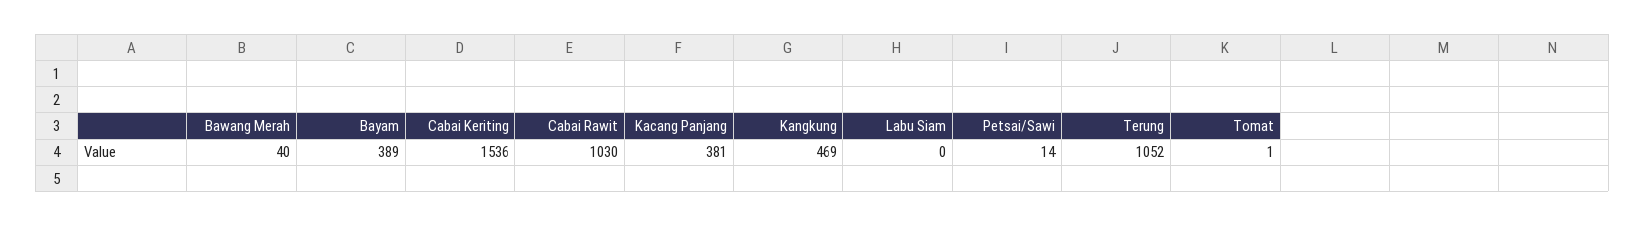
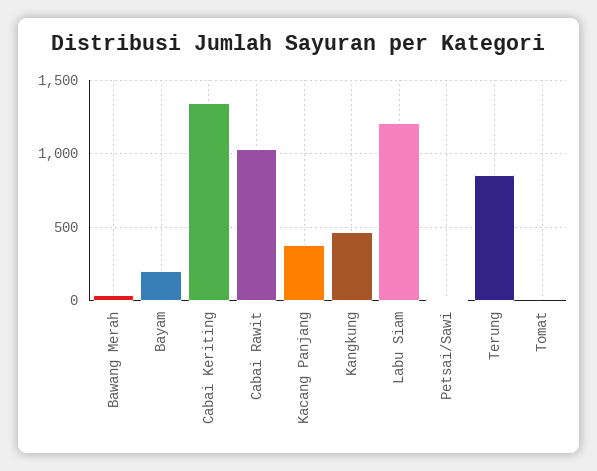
Bayam: 389 -> 200
Cabai Keriting: 1536 -> 1350
Labu Siam: 0 -> 1200
Terung: 1052 -> 850

